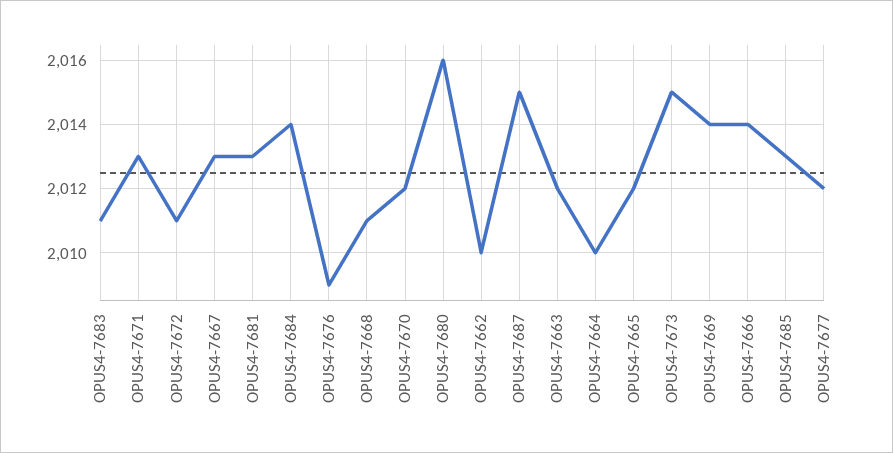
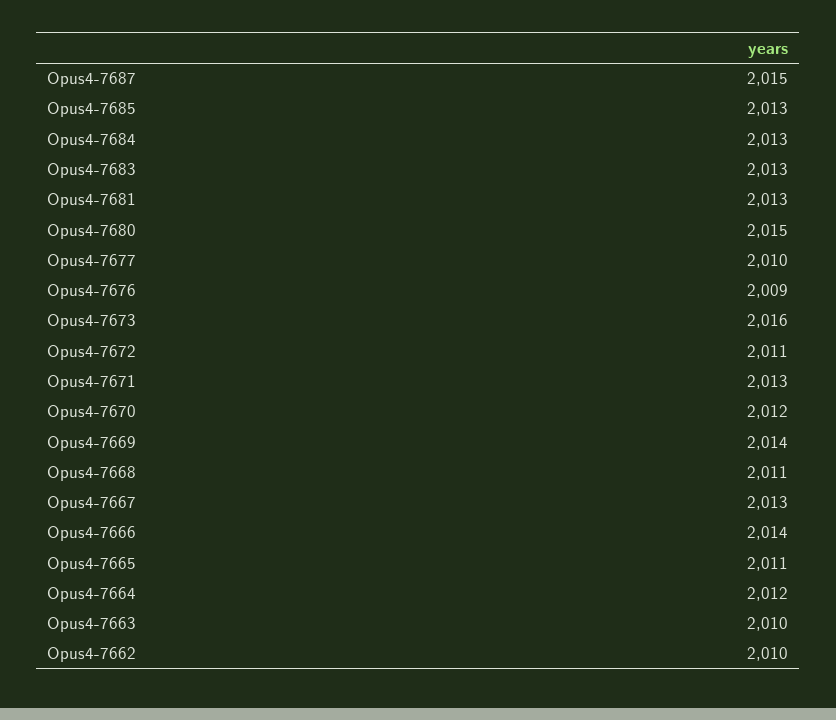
OPUS4-7683: 2011 -> 2013
OPUS4-7684: 2014 -> 2013
OPUS4-7680: 2016 -> 2015
OPUS4-7663: 2012 -> 2010
OPUS4-7664: 2010 -> 2012
OPUS4-7665: 2012 -> 2011
OPUS4-7673: 2015 -> 2016
OPUS4-7677: 2012 -> 2010

